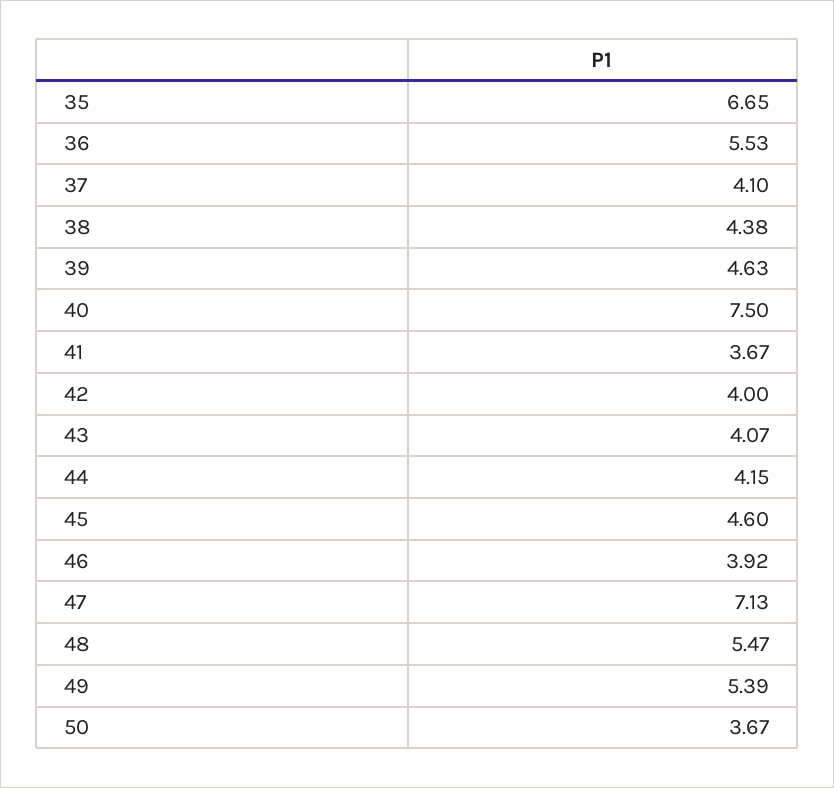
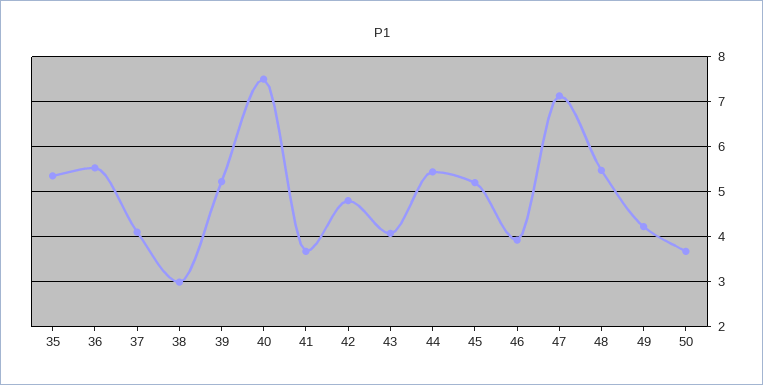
35: 6.65 -> 5.4
38: 4.38 -> 3
39: 4.63 -> 5.2
42: 4 -> 4.8
44: 4.15 -> 5.4
45: 4.6 -> 5.2
49: 5.39 -> 4.2

